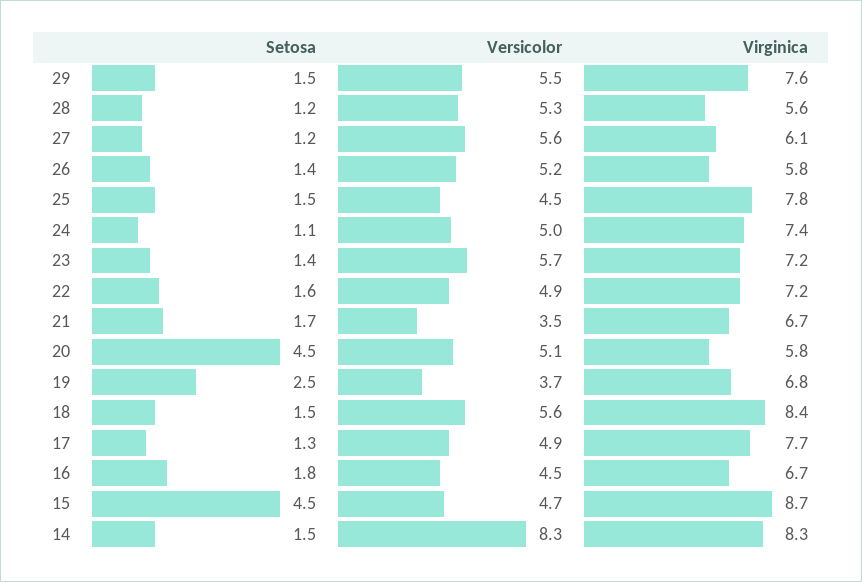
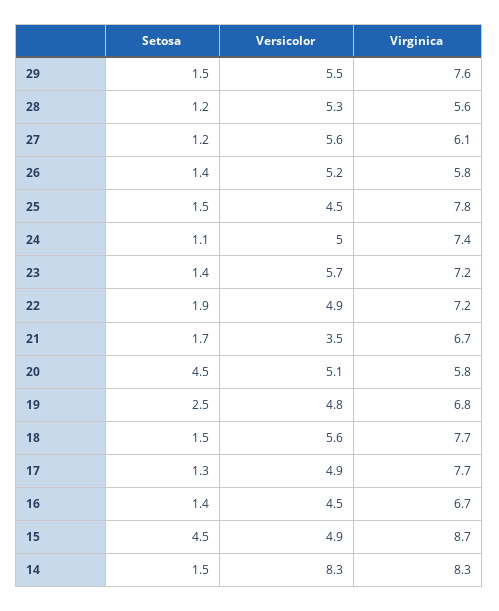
Setosa, 22: 1.6 -> 1.9
Versicolor, 19: 3.7 -> 4.8
Virginica, 18: 8.4 -> 7.7
Setosa, 16: 1.8 -> 1.4
Versicolor, 15: 4.7 -> 4.9

